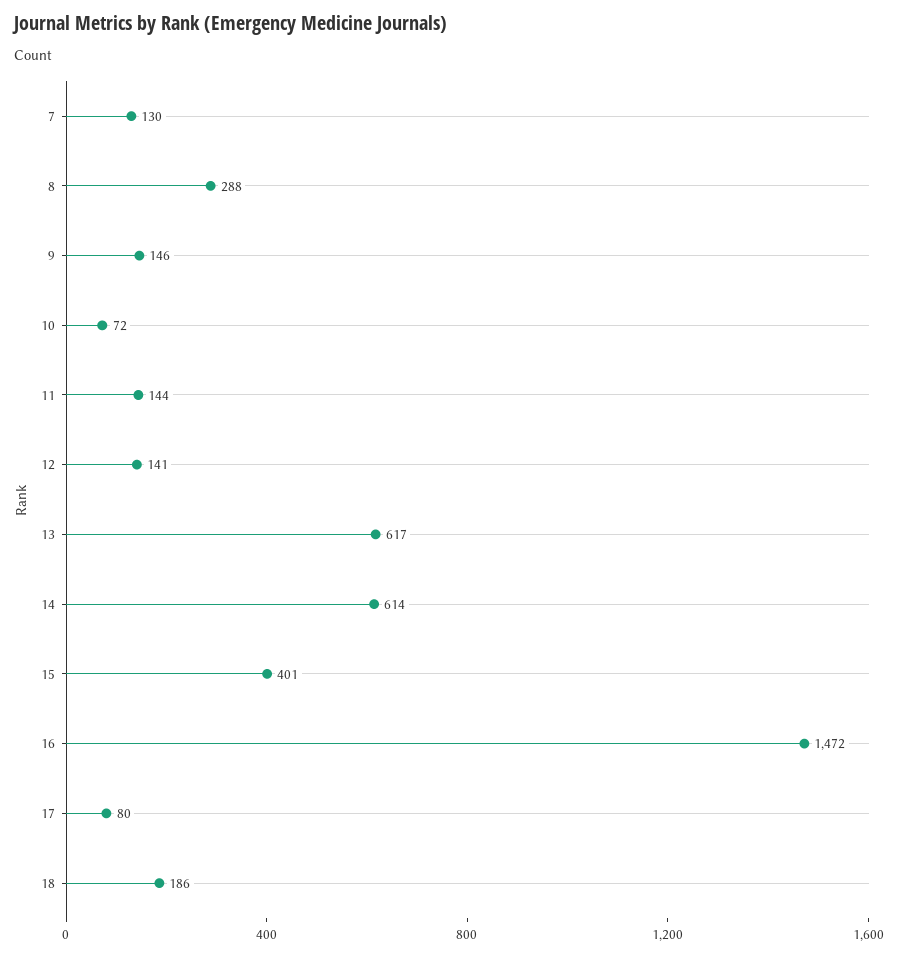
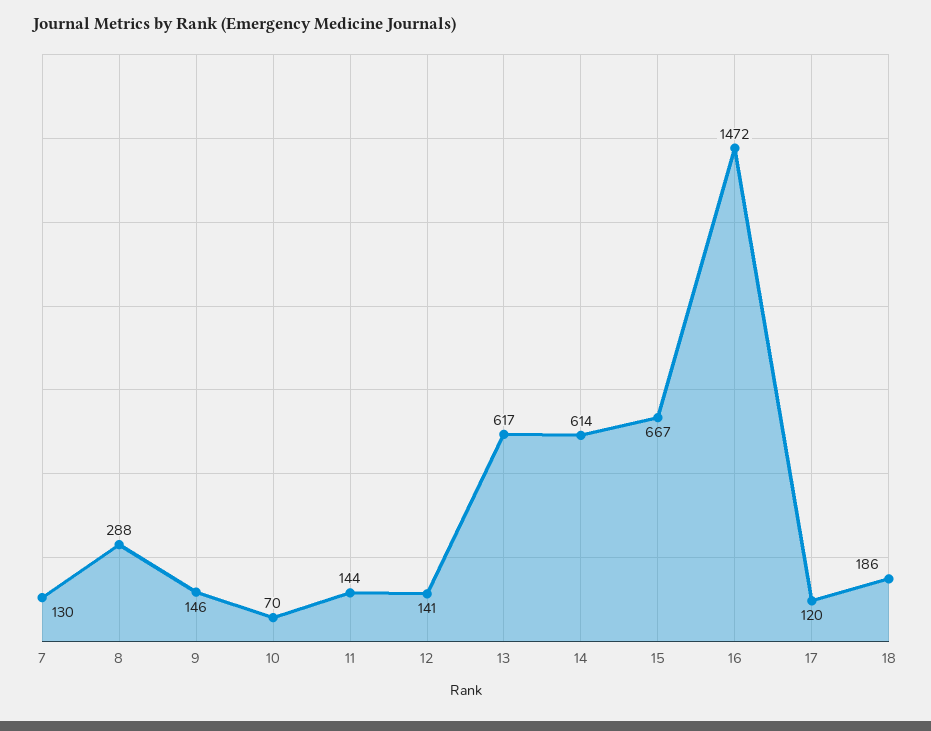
10: 72 -> 70
15: 401 -> 667
17: 80 -> 120

